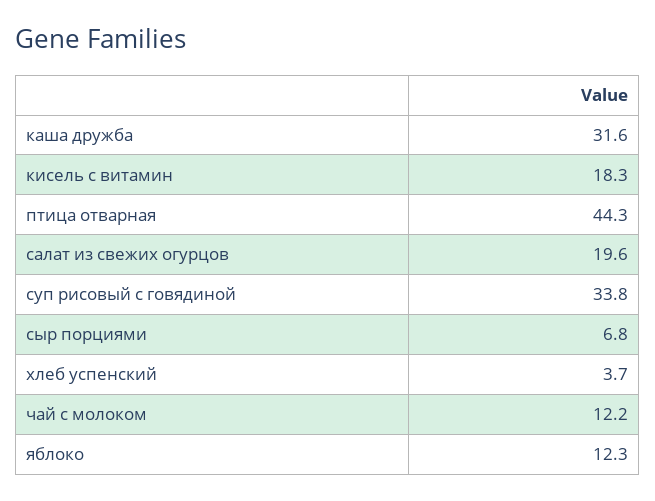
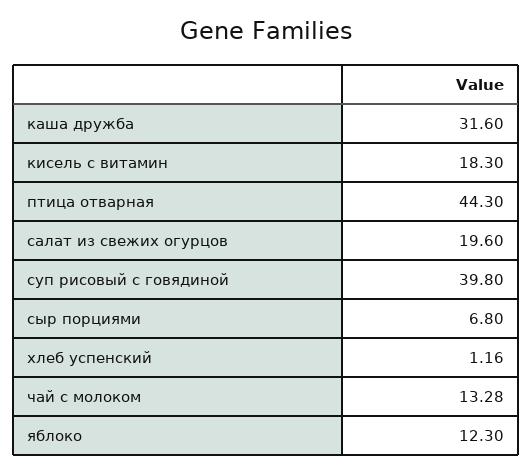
суп рисовый с говядиной: 33.8 -> 39.8
хлеб успенский: 3.7 -> 1.16
чай с молоком: 12.2 -> 13.28

